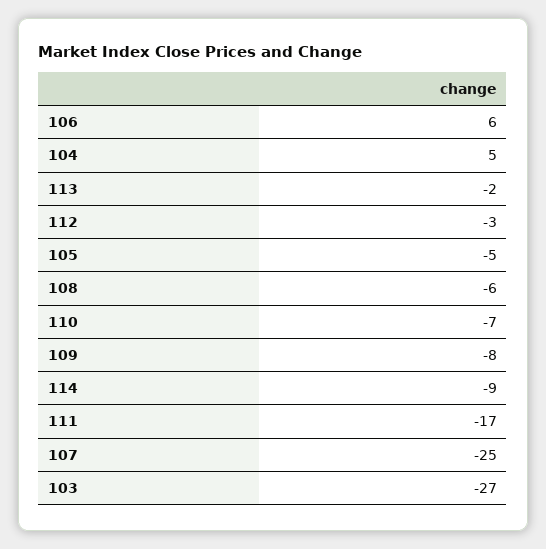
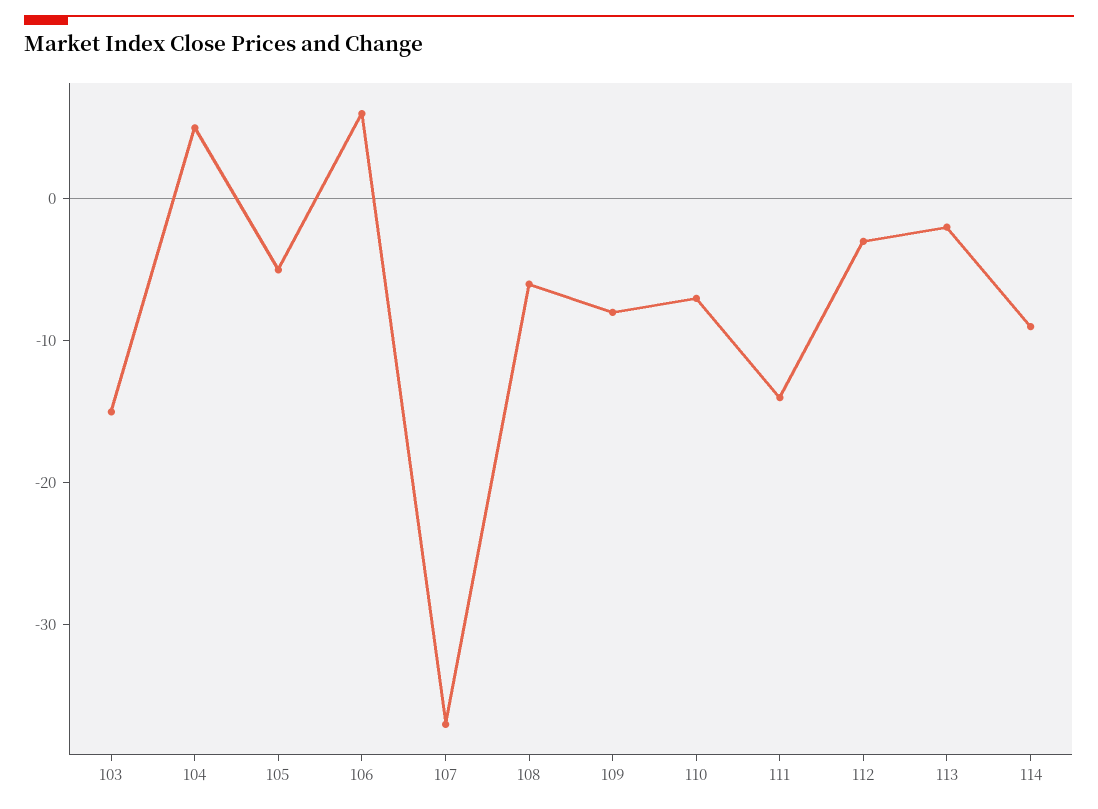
111: -17 -> -14
107: -25 -> -37
103: -27 -> -15

